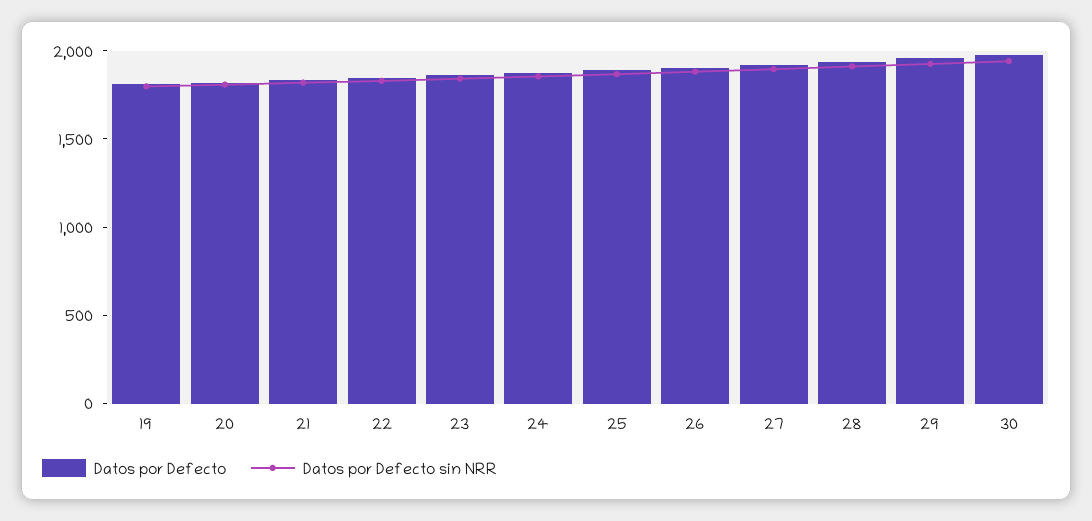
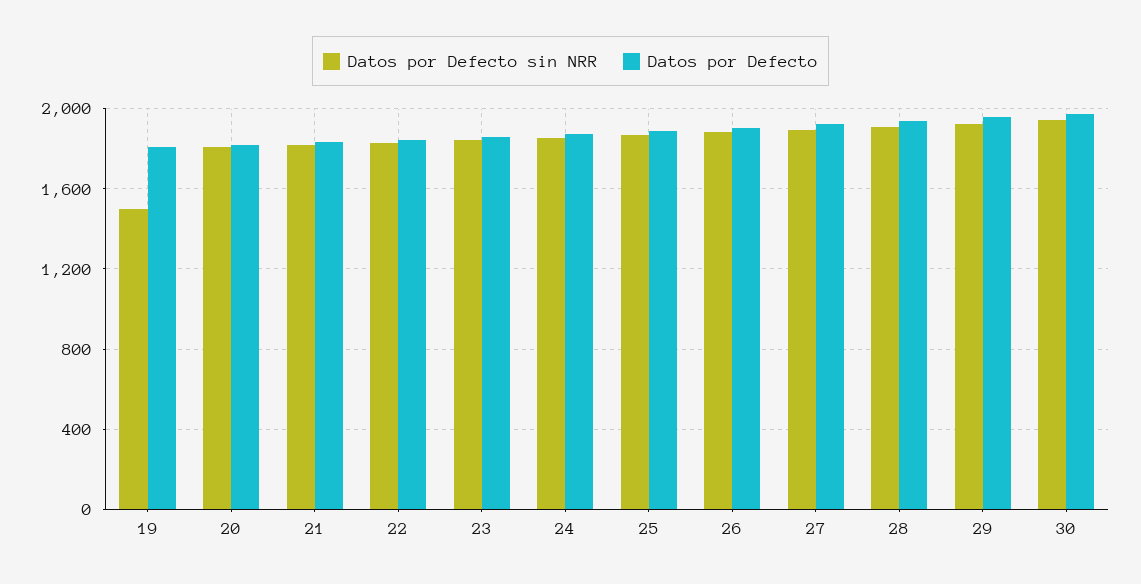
Datos por Defecto sin NRR, 19: 1800 -> 1500

